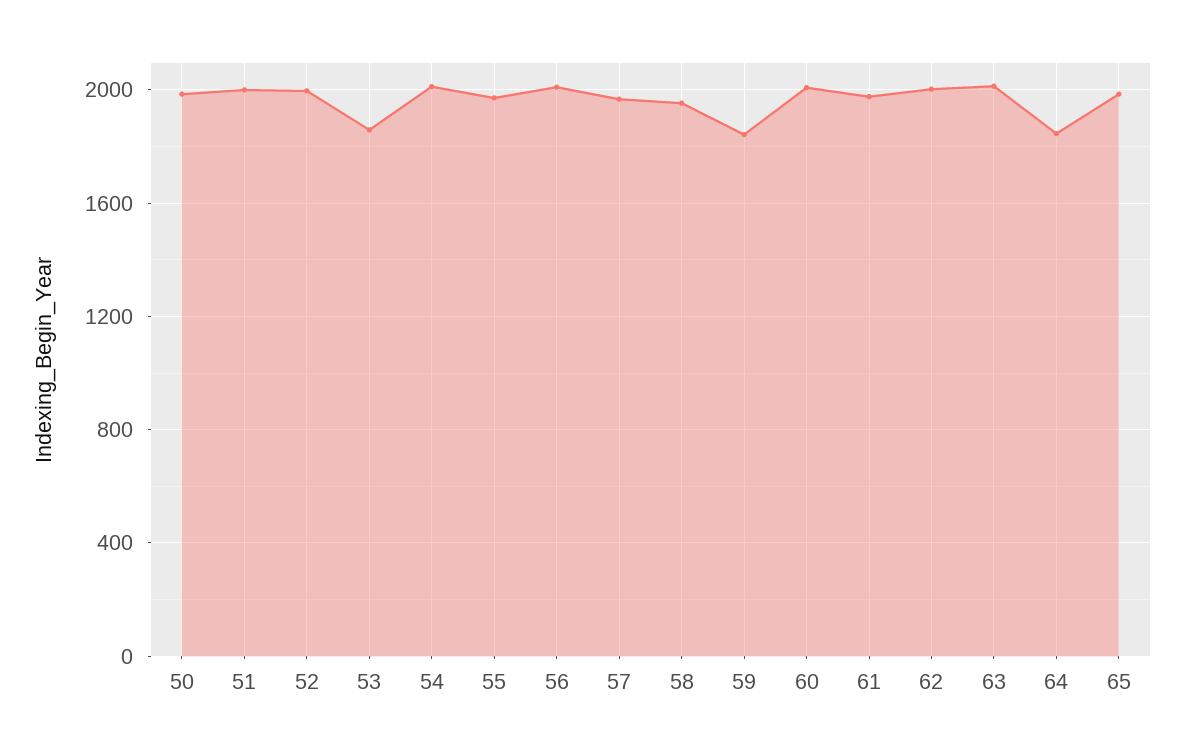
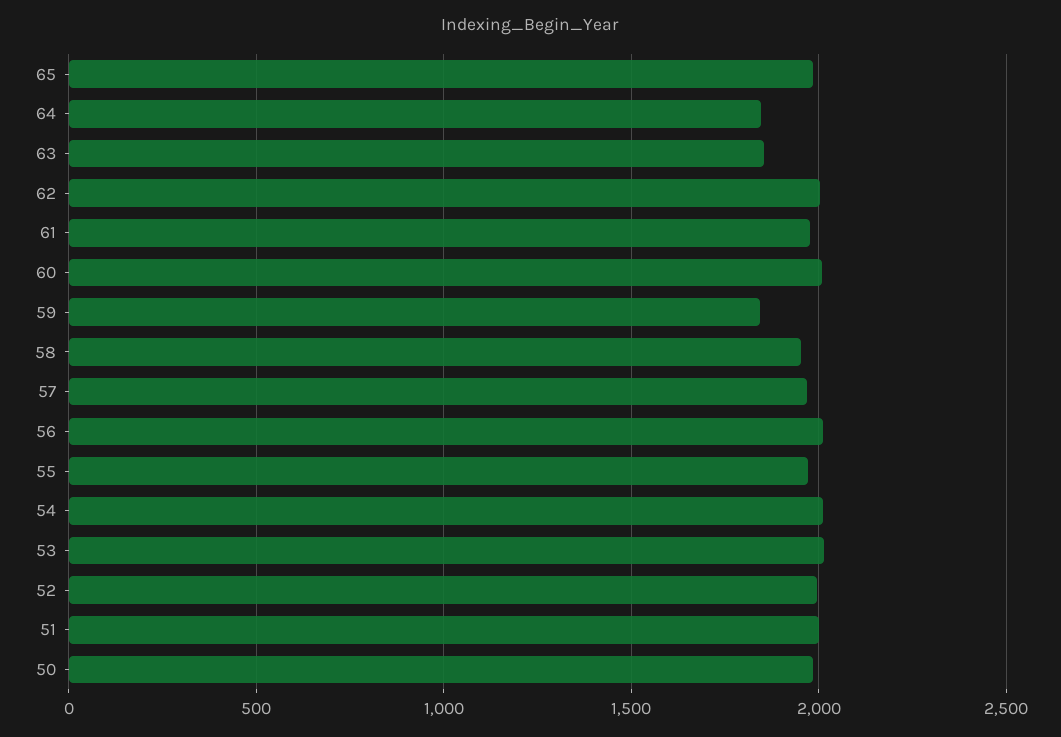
53: 1850 -> 2000
63: 2000 -> 1850

